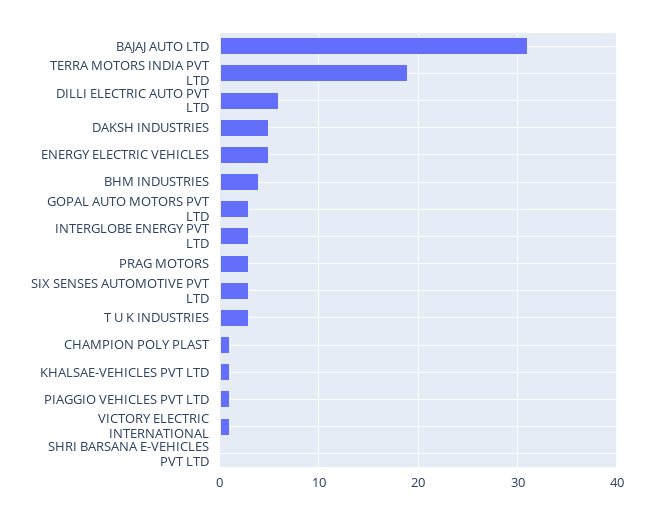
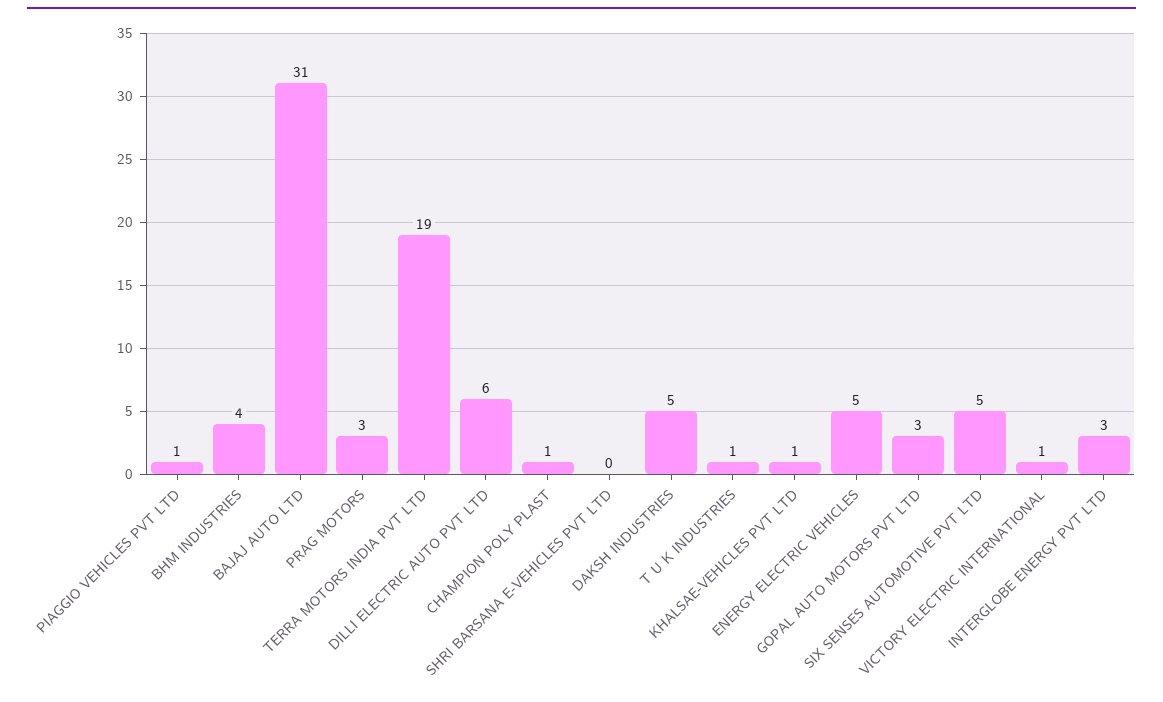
SIX SENSES AUTOMOTIVE PVT LTD: 3 -> 5
T U K INDUSTRIES: 3 -> 1

